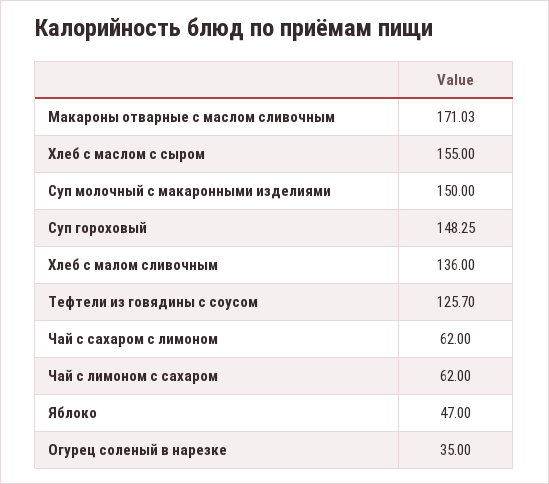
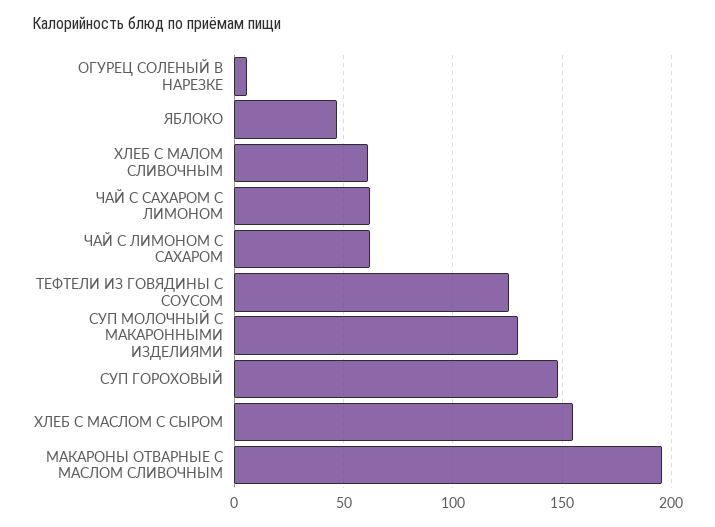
Макароны отварные с маслом сливочным: 171.03 -> 195
Суп молочный с макаронными изделиями: 150 -> 130
Хлеб с малом сливочным: 136 -> 60
Огурец соленый в нарезке: 35 -> 5

